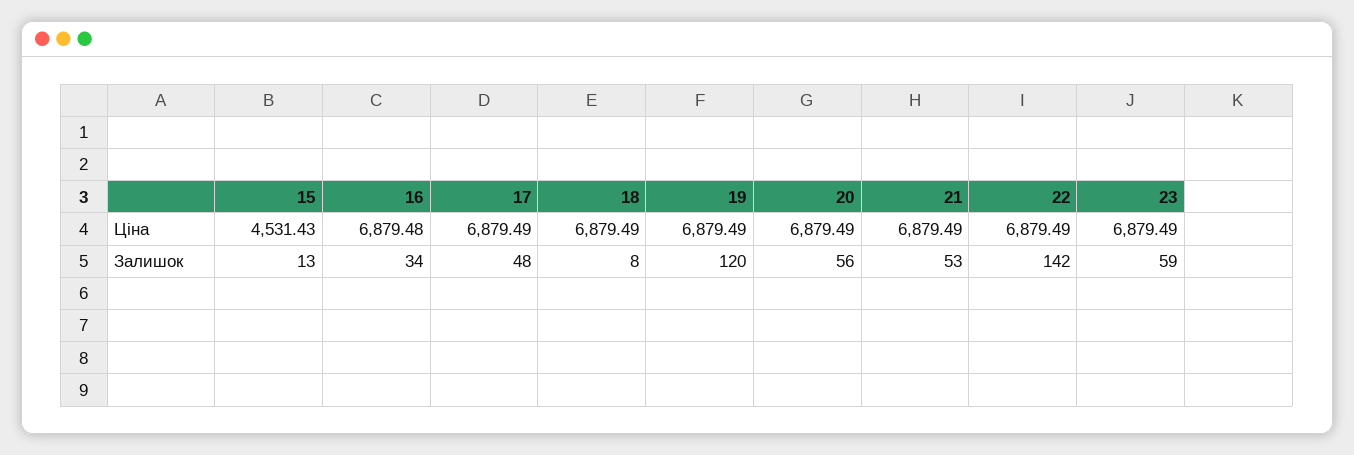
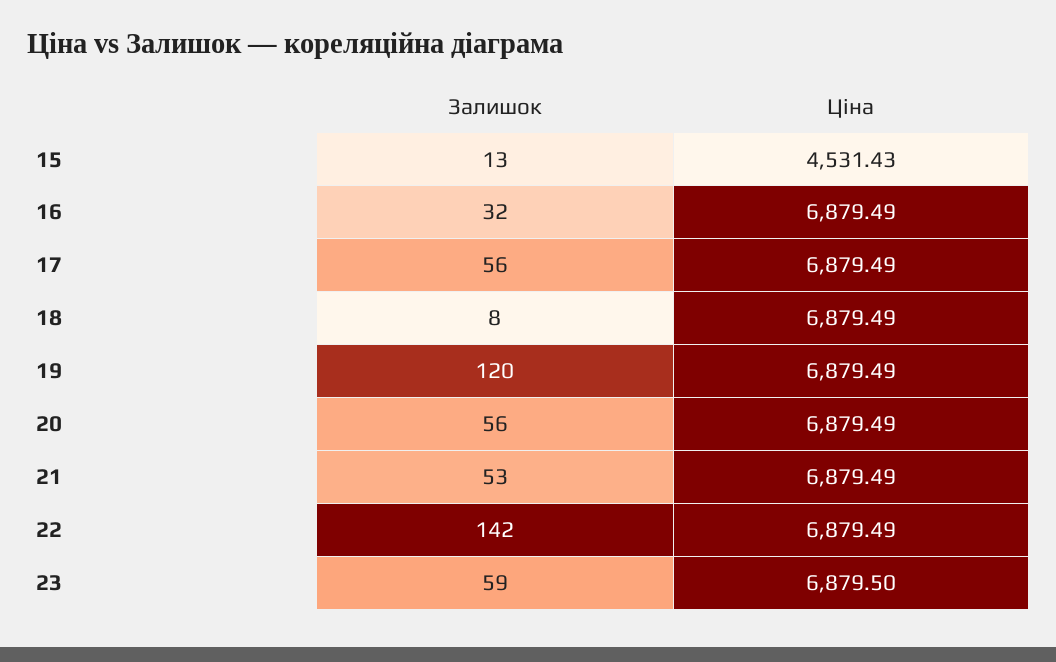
16, Ціна: 6879.48 -> 6879.49
23, Ціна: 6879.49 -> 6879.5
16, Залишок: 34 -> 32
17, Залишок: 48 -> 56

